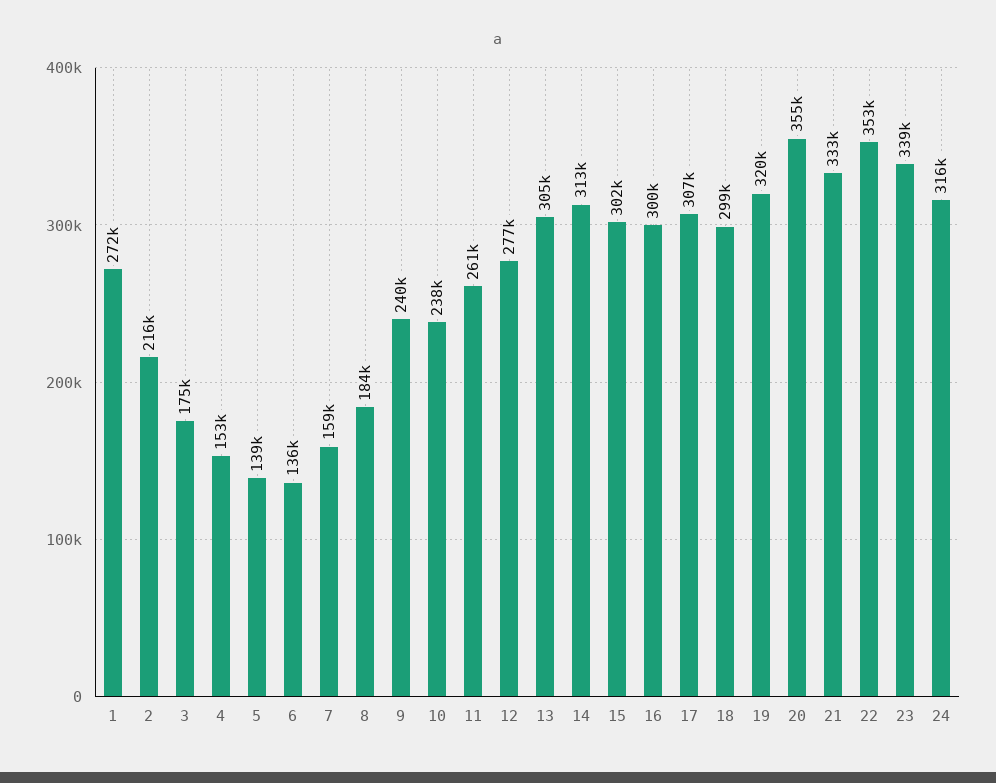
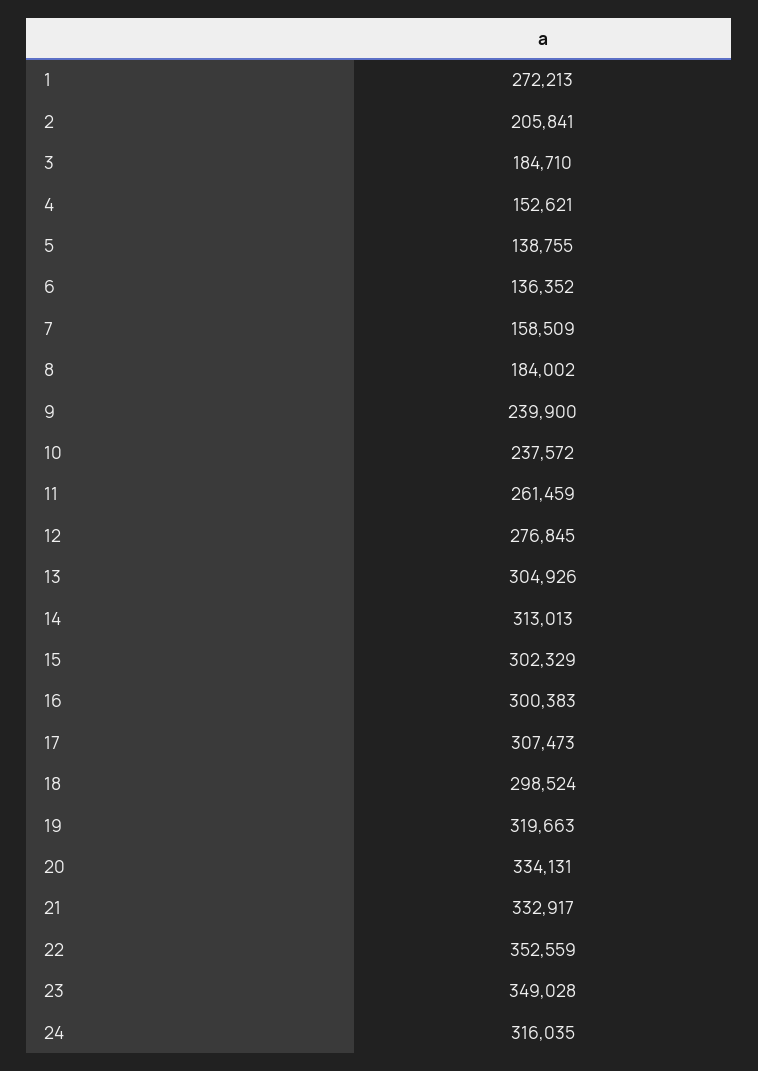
2: 216000 -> 205841
3: 175000 -> 184710
20: 355000 -> 334131
23: 339000 -> 349028

